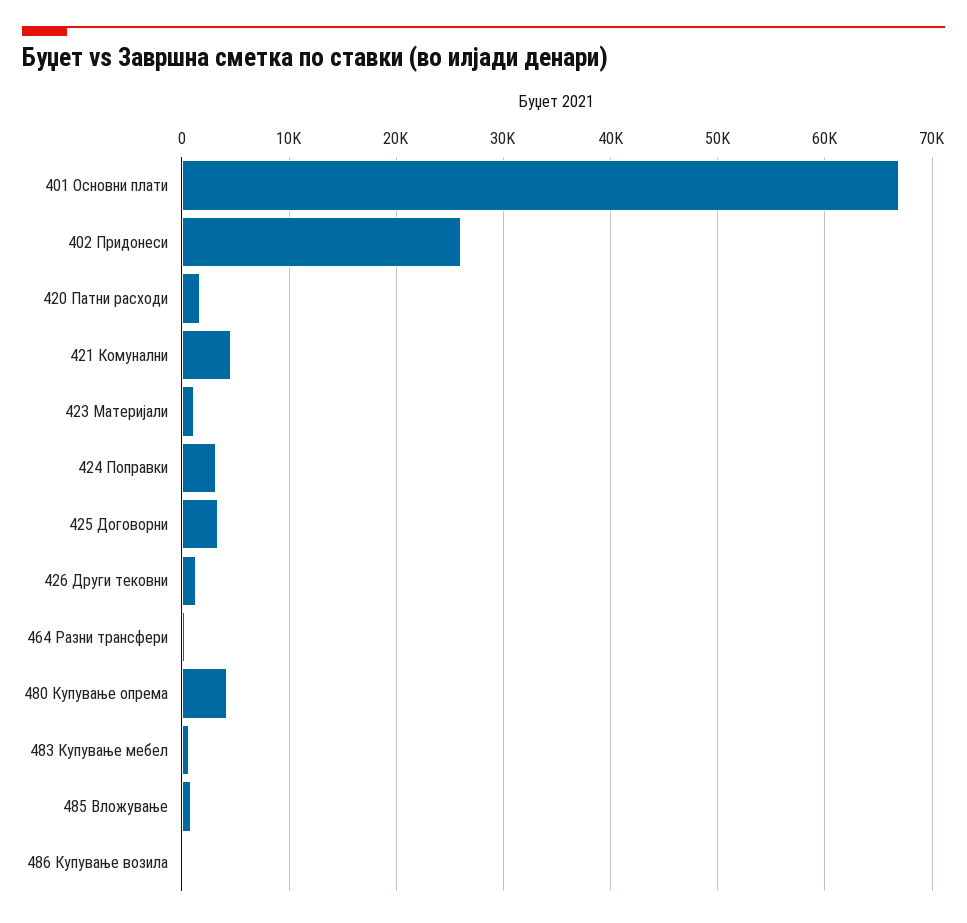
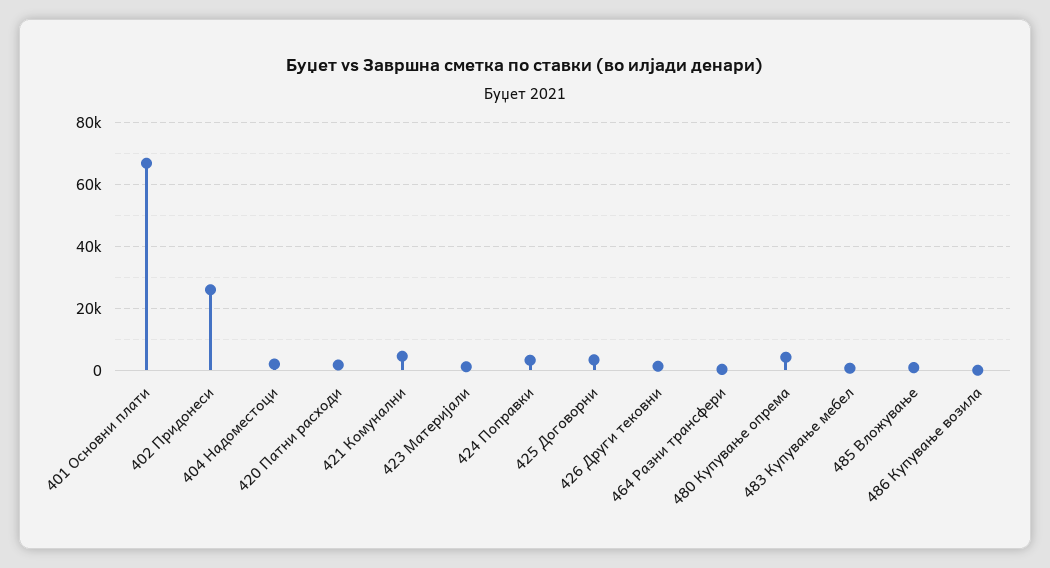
404 Надоместоци: none -> 2000

